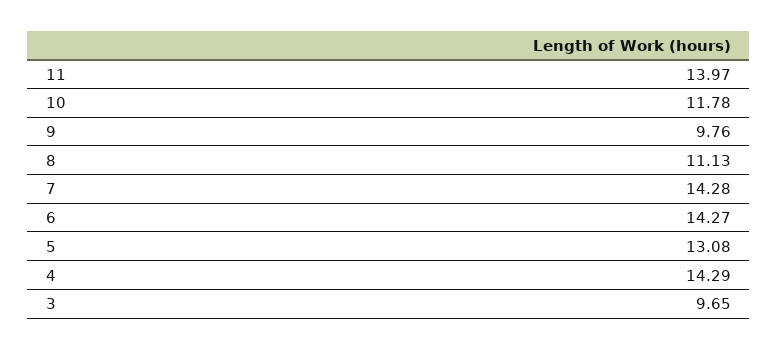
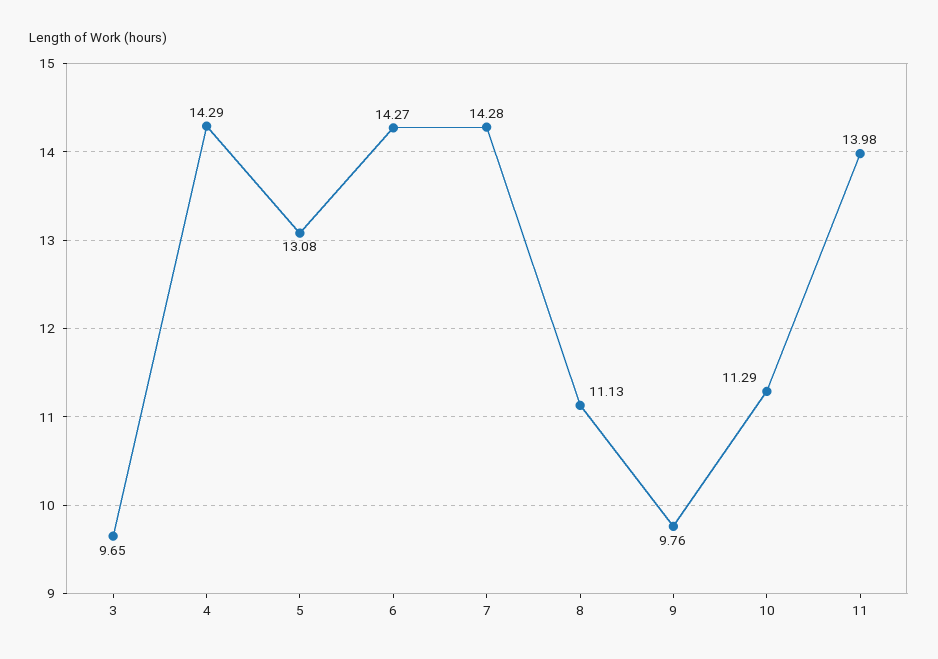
11: 13.97 -> 13.98
10: 11.78 -> 11.29

